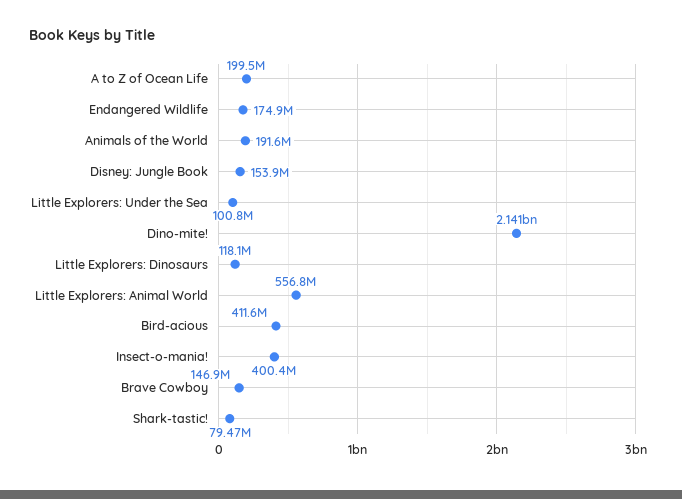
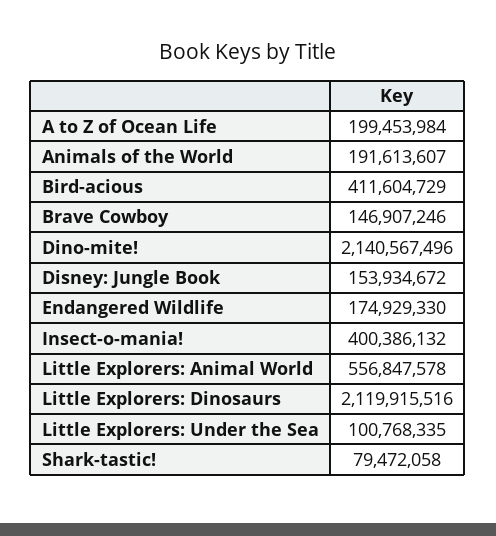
Little Explorers: Dinosaurs: 118100000 -> 2119915516

